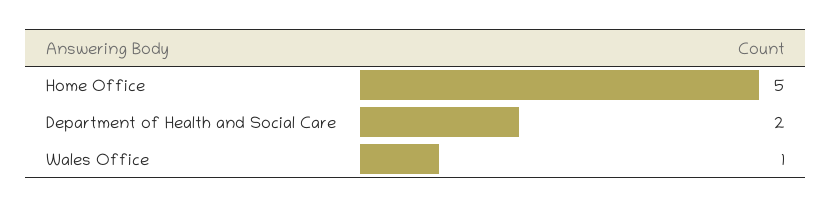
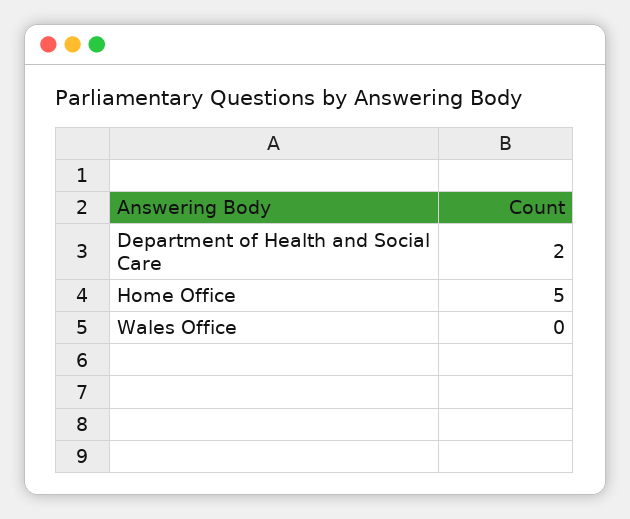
Wales Office: 1 -> 0

